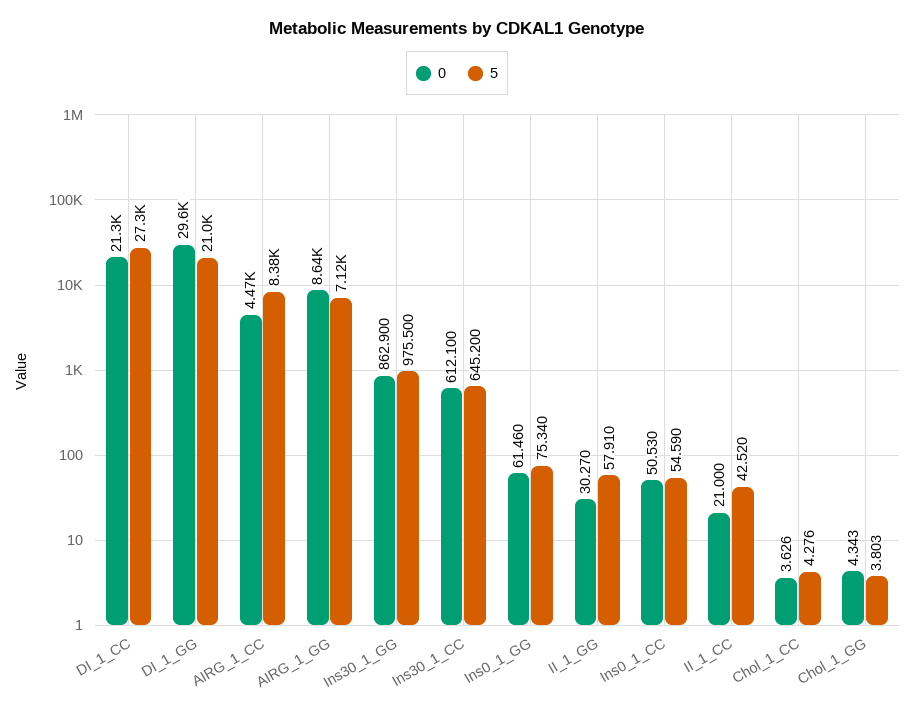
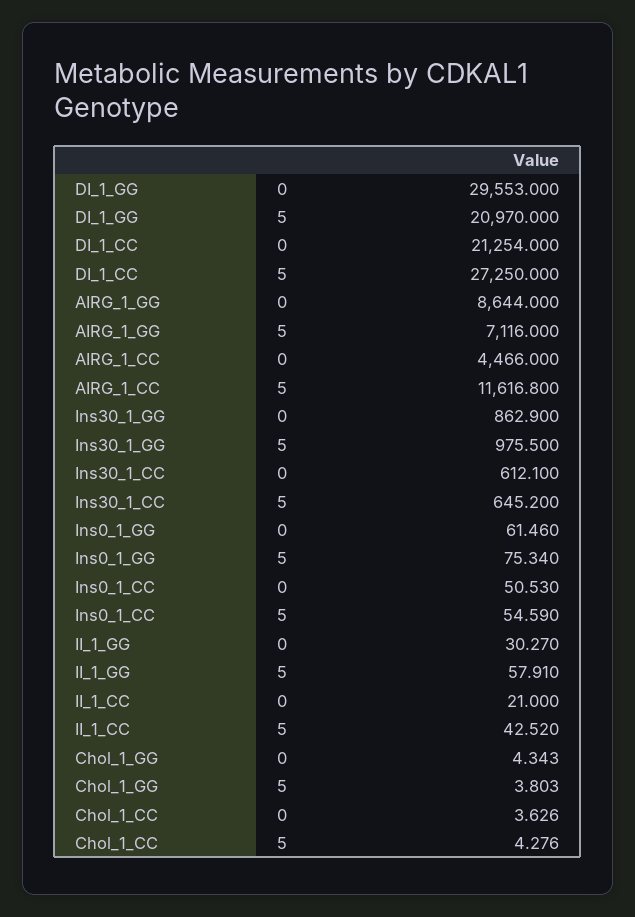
5, AIRG_1_CC: 8380 -> 11616.8

